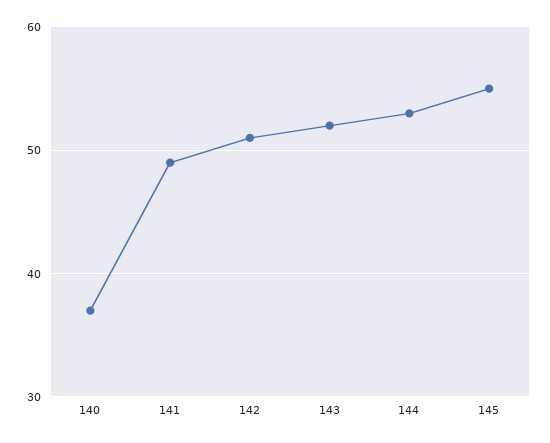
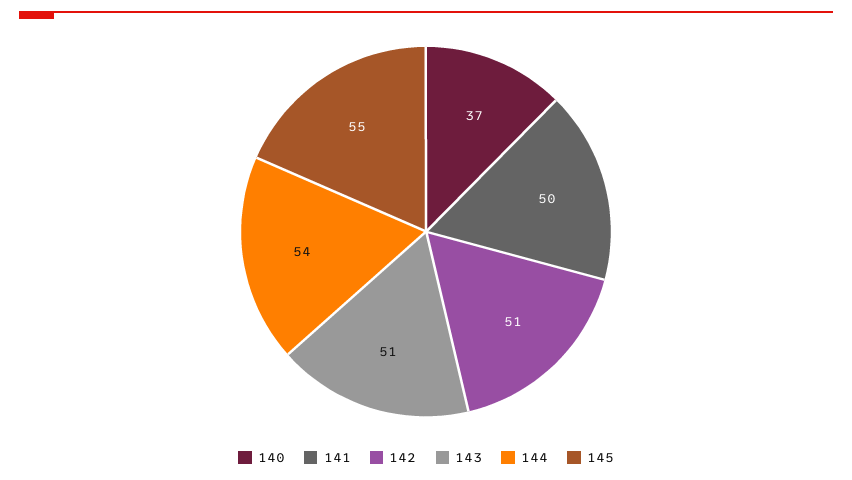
141: 49 -> 50
143: 52 -> 51
144: 53 -> 54

